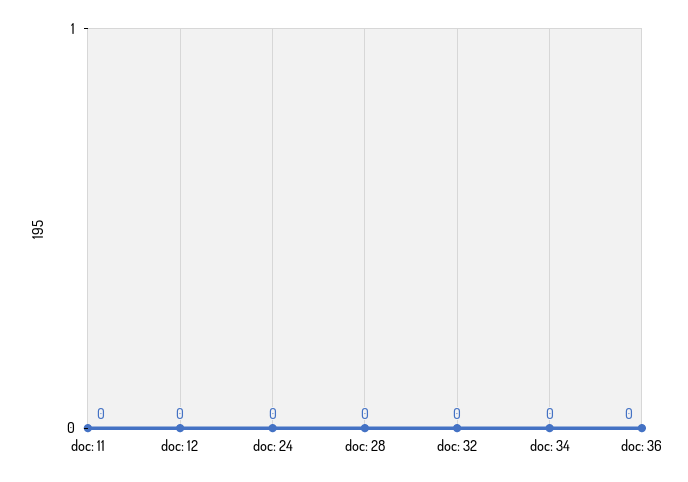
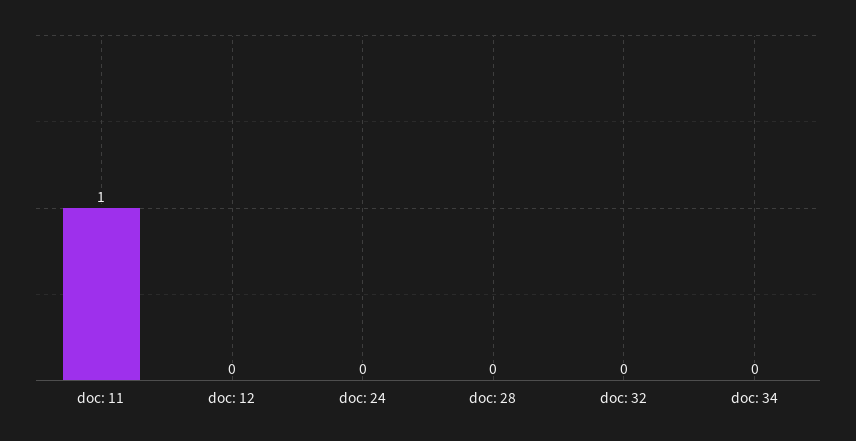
doc: 11: 0 -> 1
doc: 36: 0 -> none

